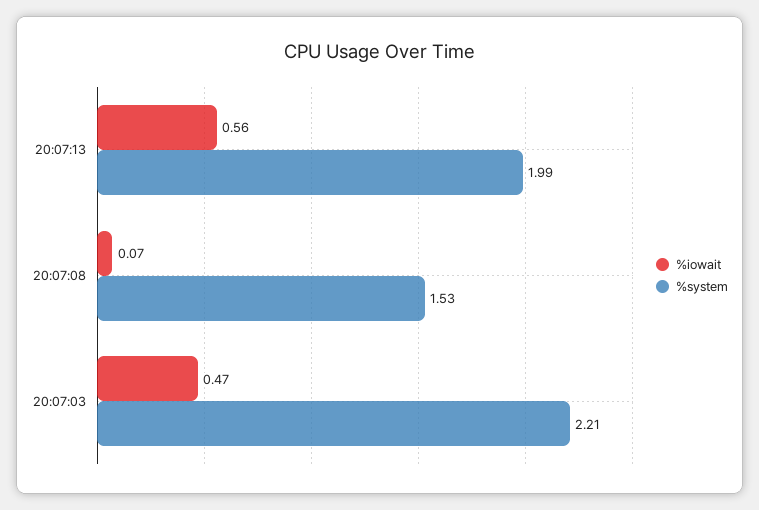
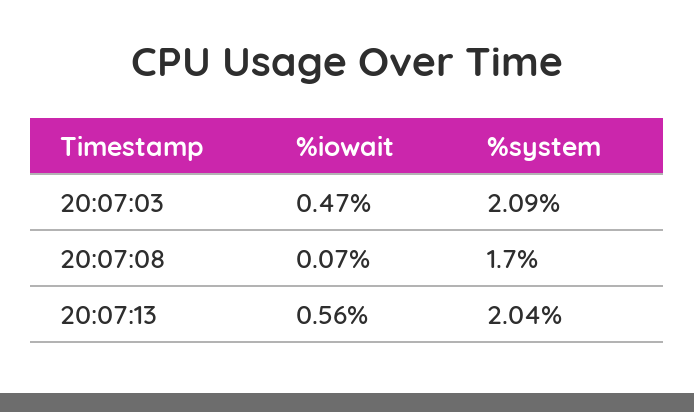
%system, 20:07:13: 1.99 -> 2.04
%system, 20:07:08: 1.53 -> 1.7
%system, 20:07:03: 2.21 -> 2.09

